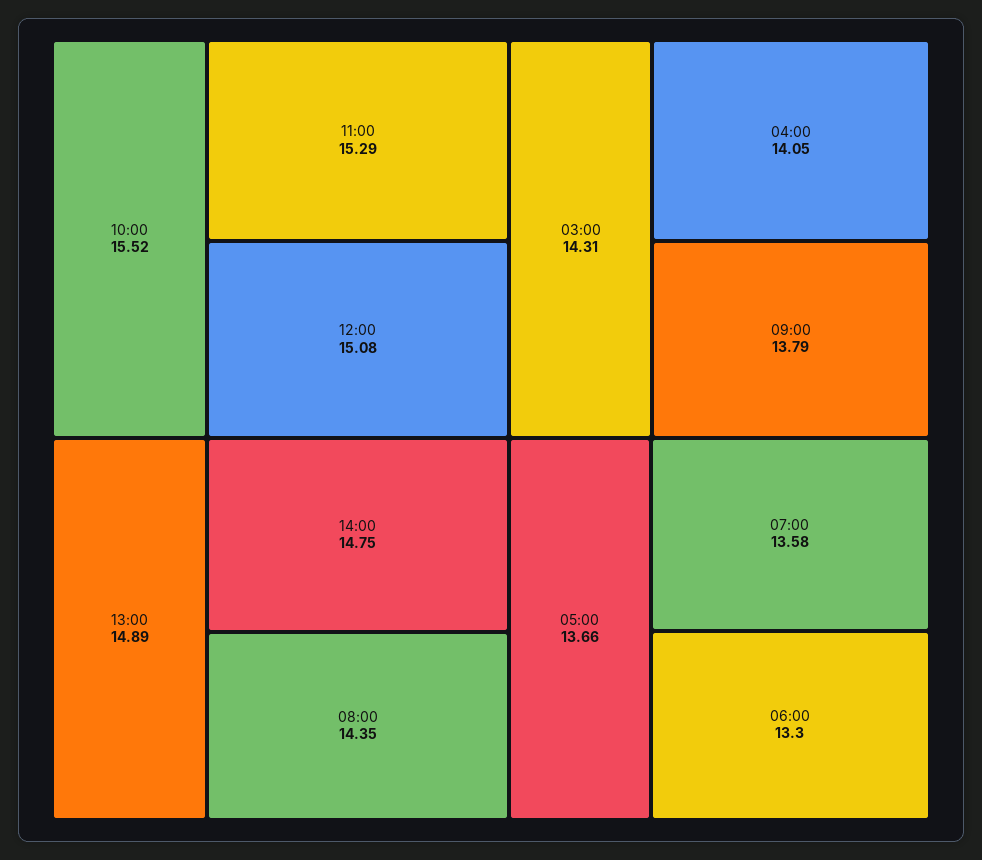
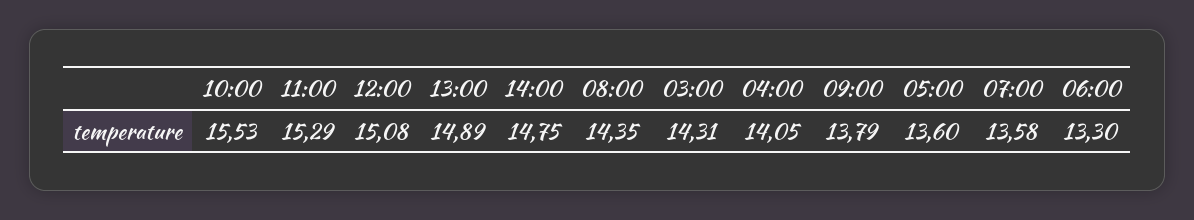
10:00: 15.52 -> 15.53
05:00: 13.66 -> 13.6

